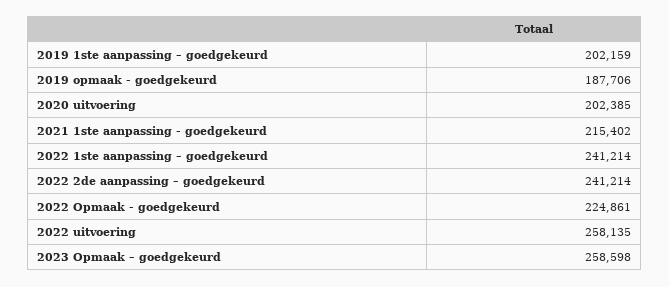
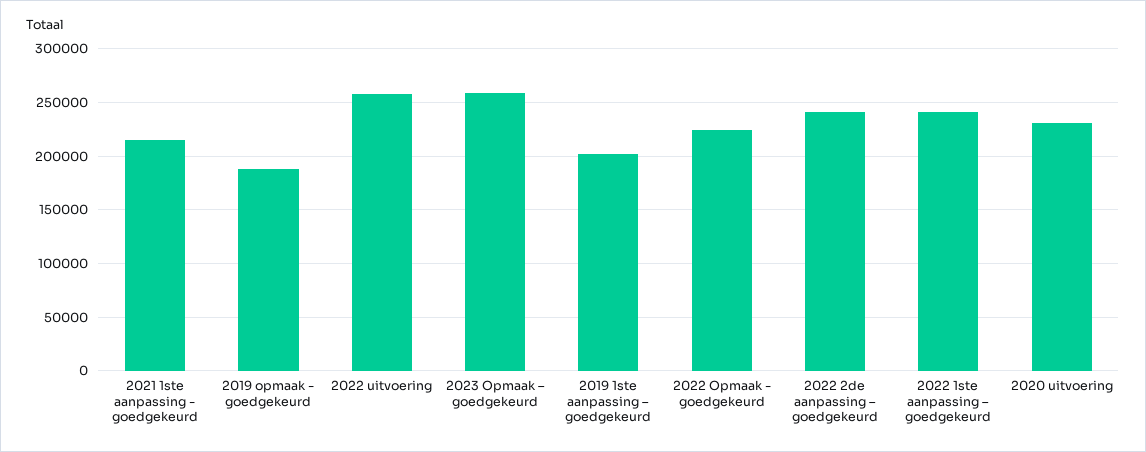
2020 uitvoering: 202385 -> 230000

